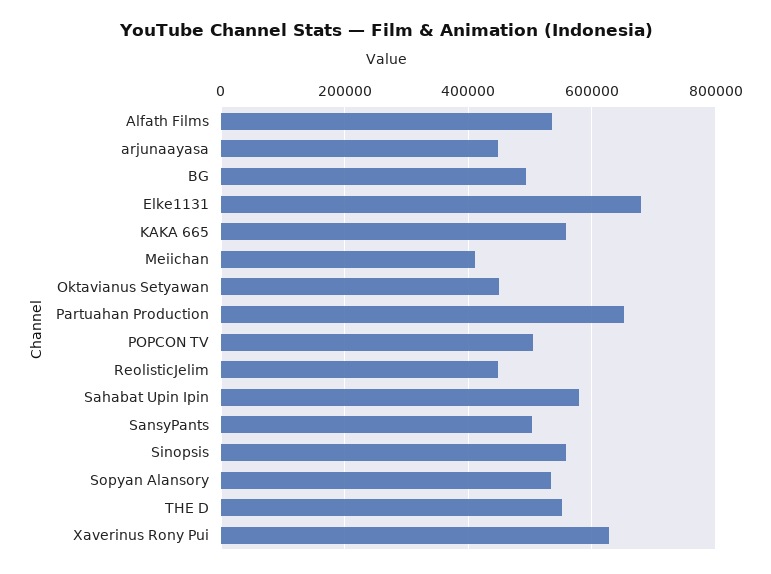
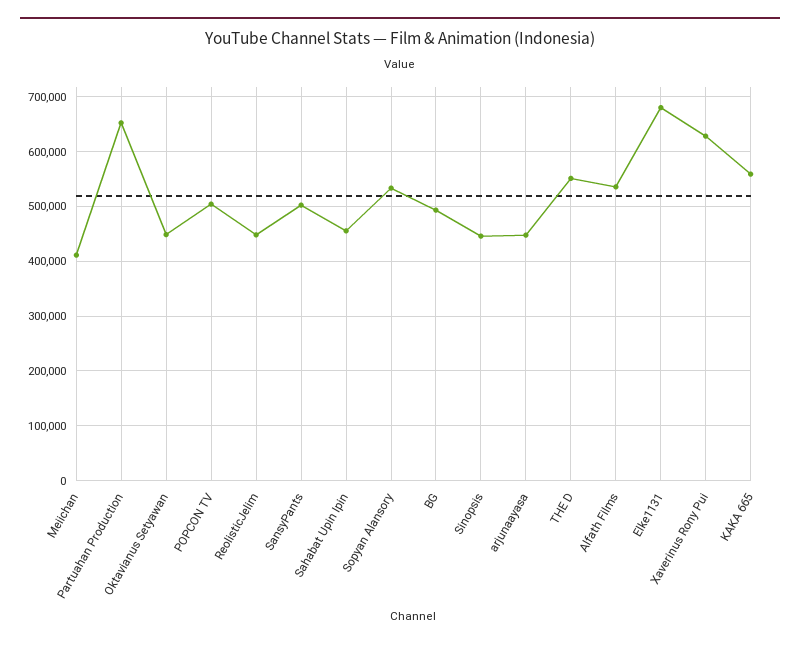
Sahabat Upin Ipin: 580000 -> 460000
Sinopsis: 560000 -> 440000

